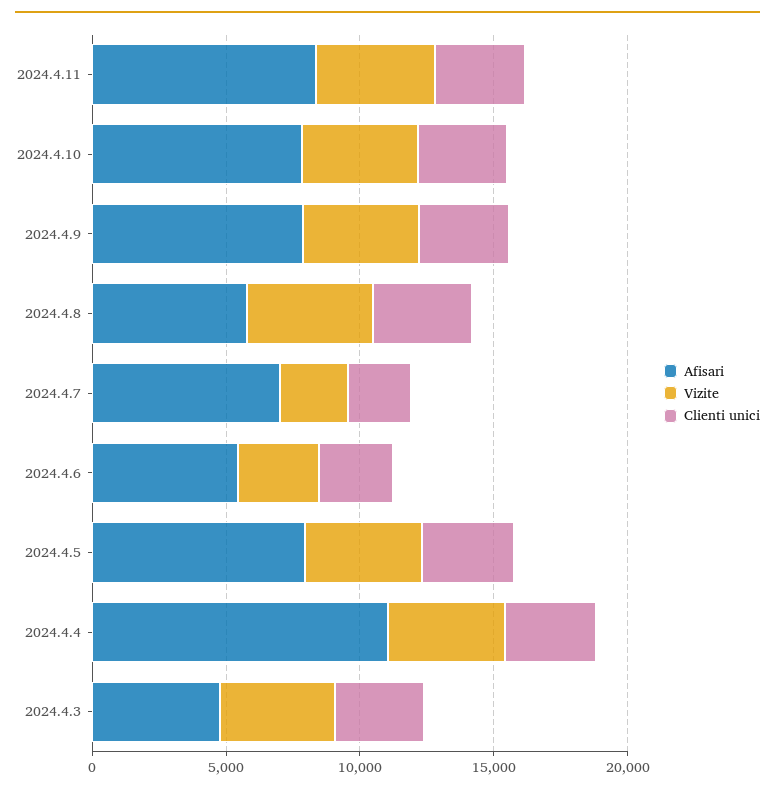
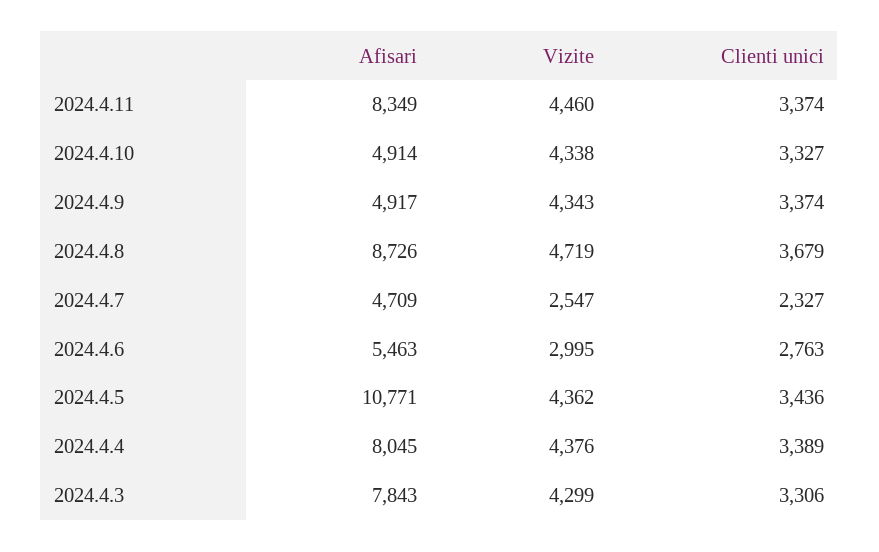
Afisari, 2024.4.10: 8000 -> 4914
Afisari, 2024.4.9: 8000 -> 4917
Afisari, 2024.4.8: 6000 -> 8726
Afisari, 2024.4.7: 7000 -> 4709
Afisari, 2024.4.5: 8000 -> 10771
Afisari, 2024.4.4: 11000 -> 8045
Afisari, 2024.4.3: 5000 -> 7843

